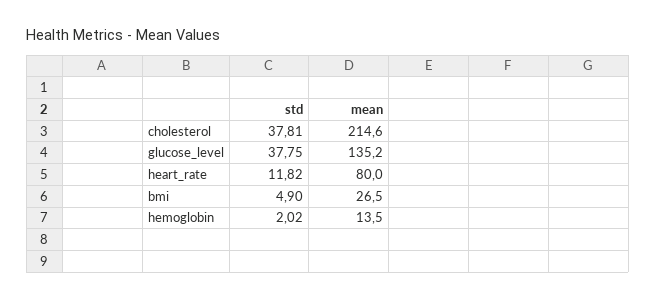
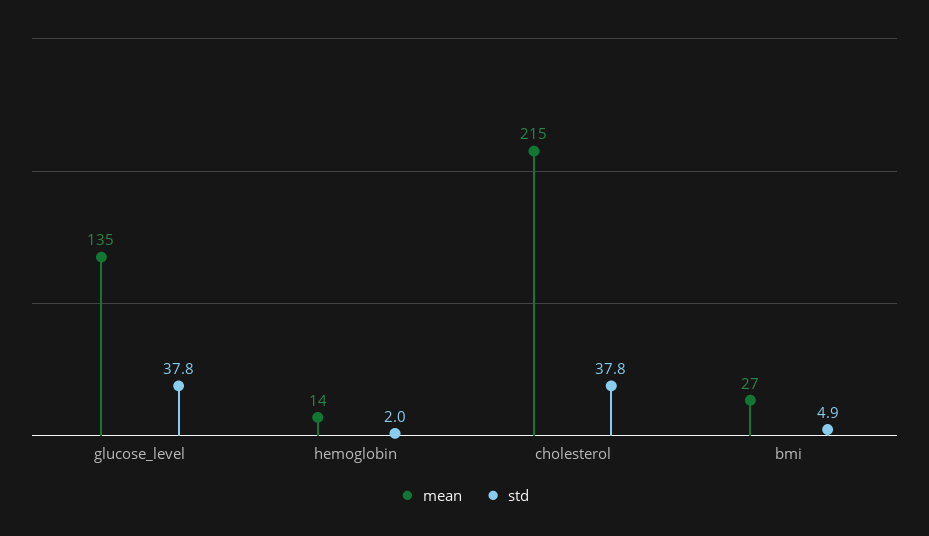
std, heart_rate: 11.82 -> none
mean, heart_rate: 80 -> none

